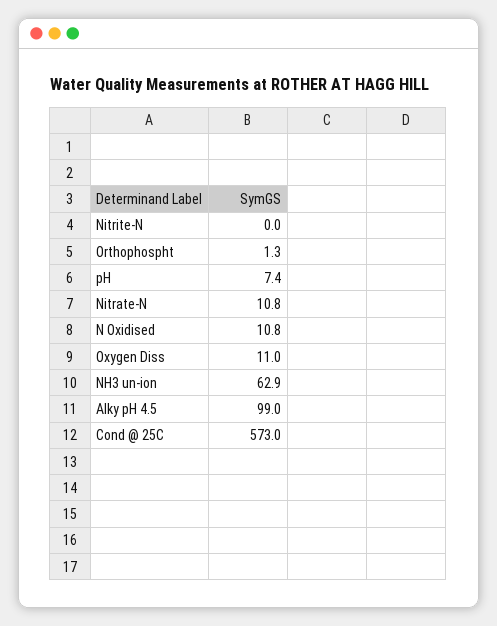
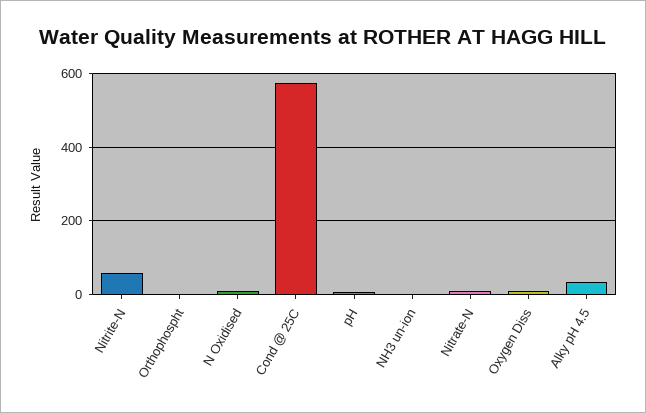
Nitrite-N: 0 -> 60
NH3 un-ion: 62.9 -> 0
Alky pH 4.5: 99 -> 40

